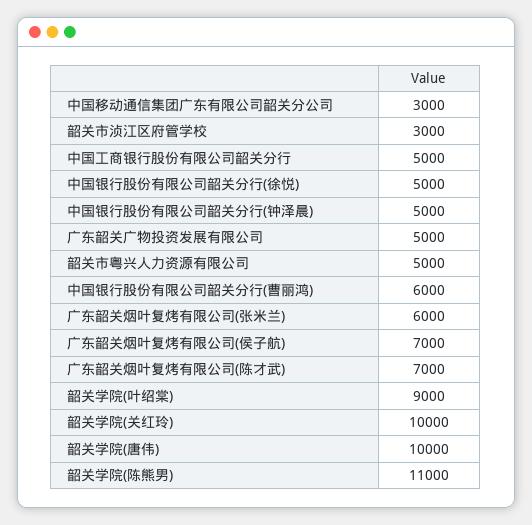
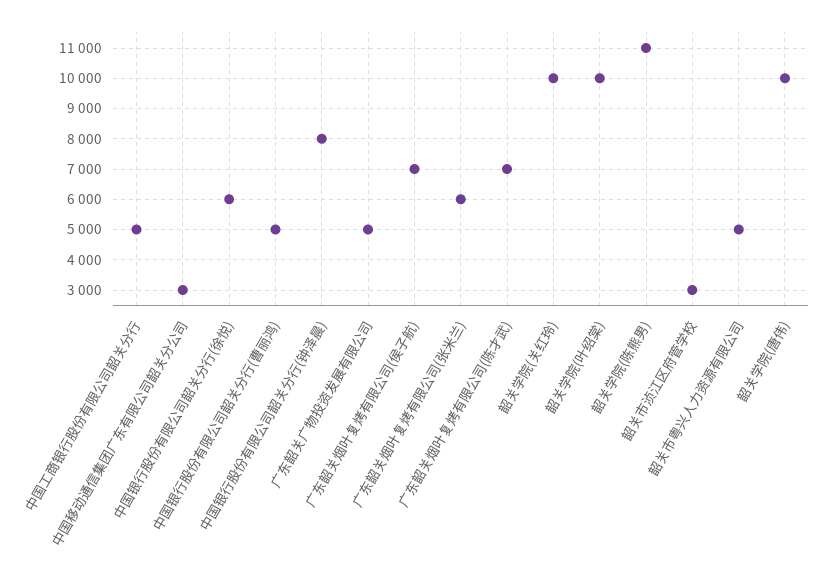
中国银行股份有限公司韶关分行(徐悦): 5000 -> 6000
中国银行股份有限公司韶关分行(钟泽晨): 5000 -> 8000
中国银行股份有限公司韶关分行(曹丽鸿): 6000 -> 5000
韶关学院(叶绍棠): 9000 -> 10000

